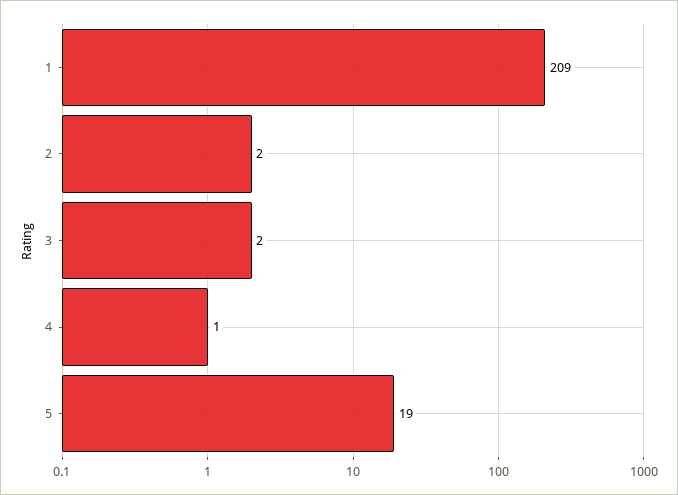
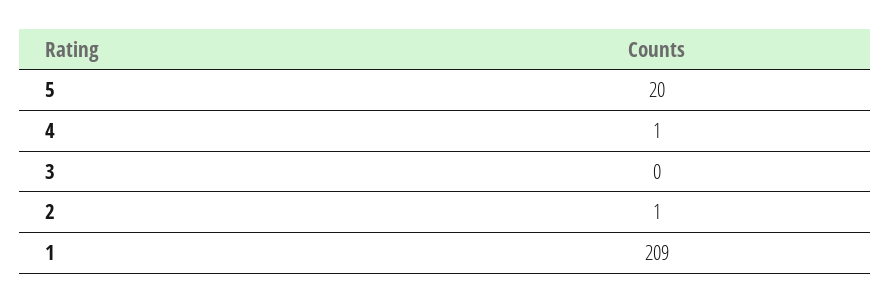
2: 2 -> 1
3: 2 -> 0
5: 19 -> 20

